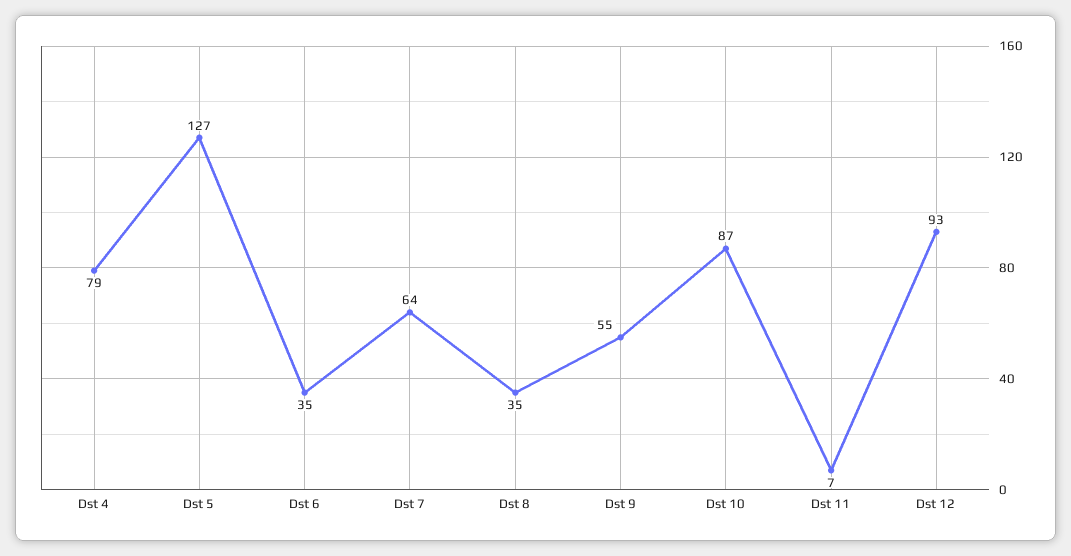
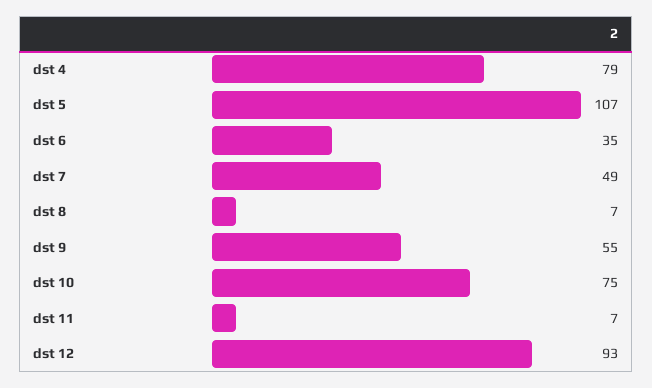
Dst 5: 127 -> 107
Dst 7: 64 -> 49
Dst 8: 35 -> 7
Dst 10: 87 -> 75

